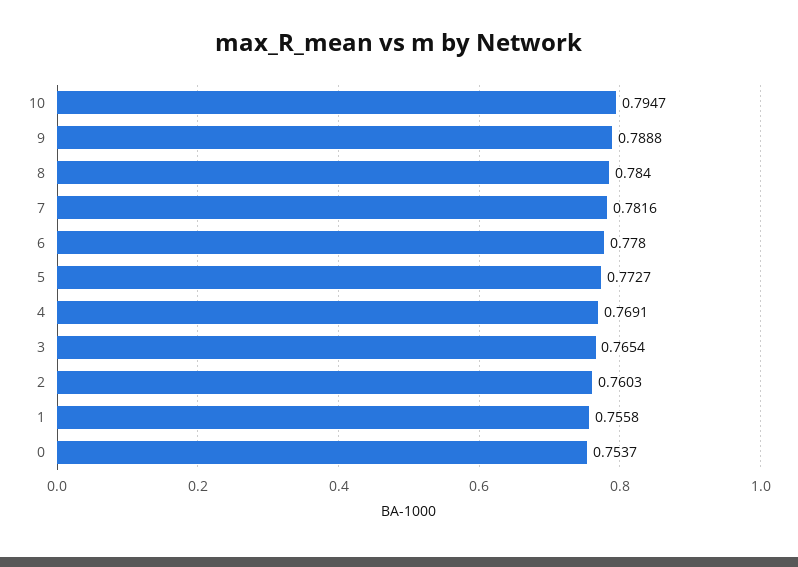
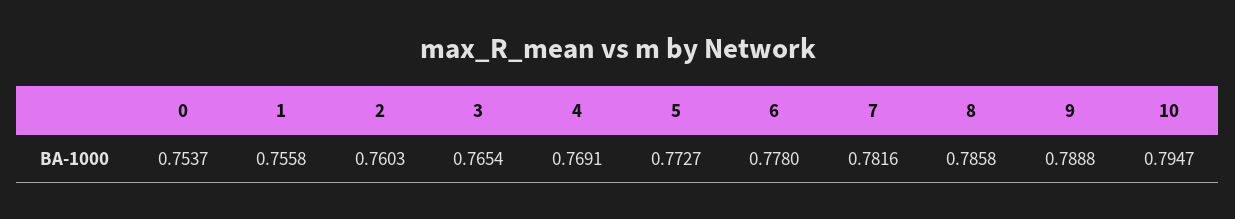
8: 0.784 -> 0.7858

